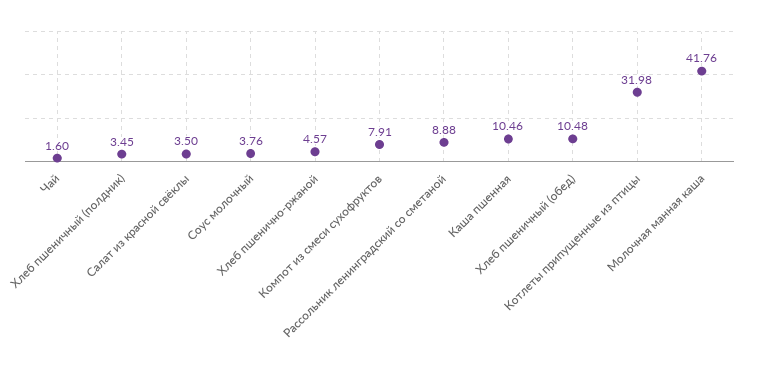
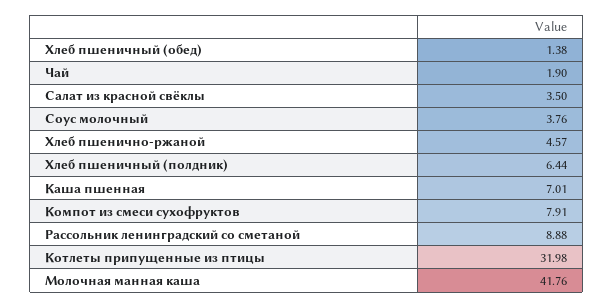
Чай: 1.6 -> 1.9
Хлеб пшеничный (полдник): 3.45 -> 6.44
Каша пшенная: 10.46 -> 7.01
Хлеб пшеничный (обед): 10.48 -> 1.38

